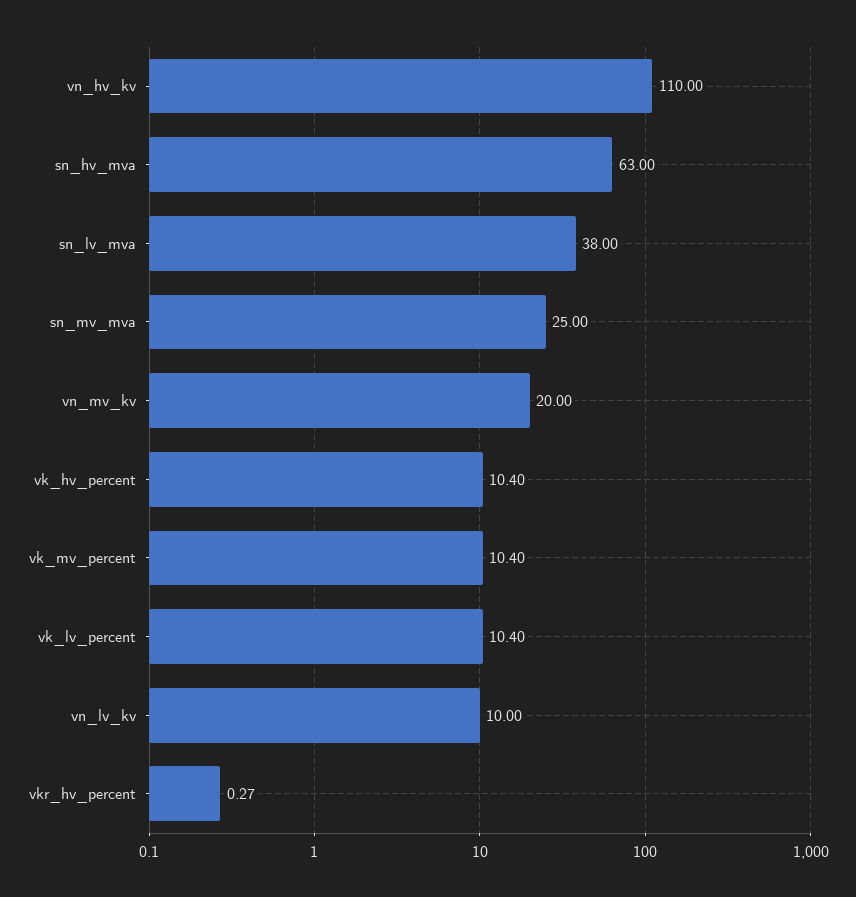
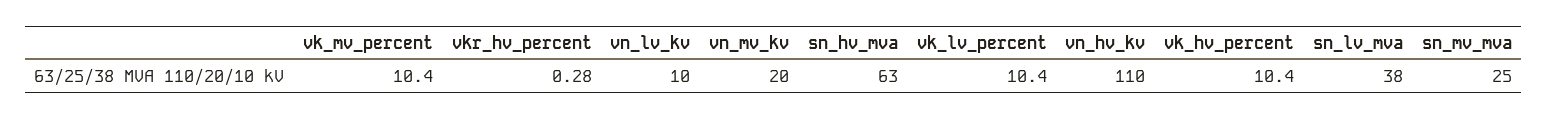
vkr_hv_percent: 0.27 -> 0.28

